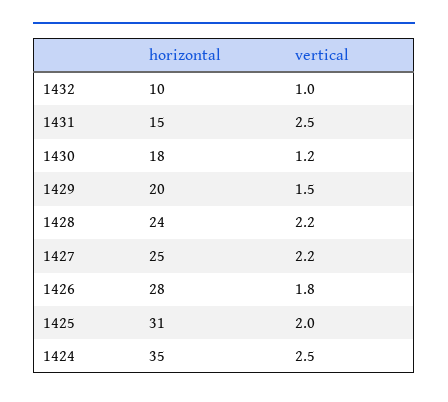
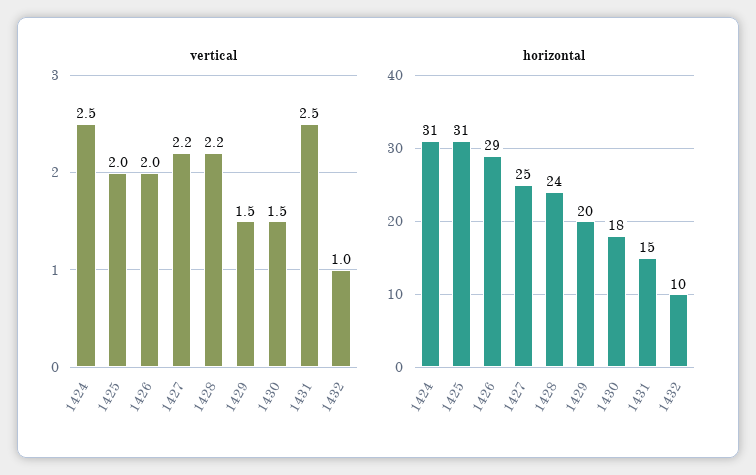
vertical, 1430: 1.2 -> 1.5
horizontal, 1426: 28 -> 29
vertical, 1426: 1.8 -> 2
horizontal, 1424: 35 -> 31

